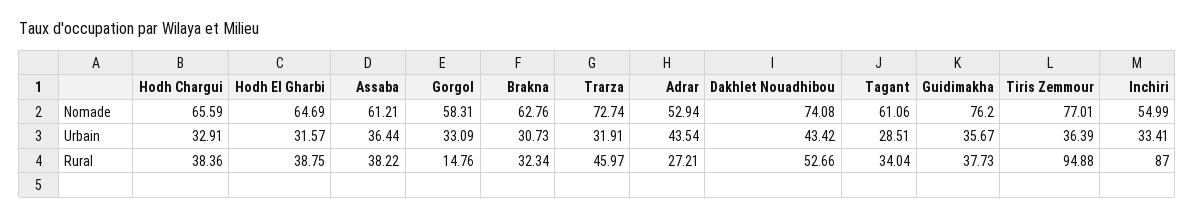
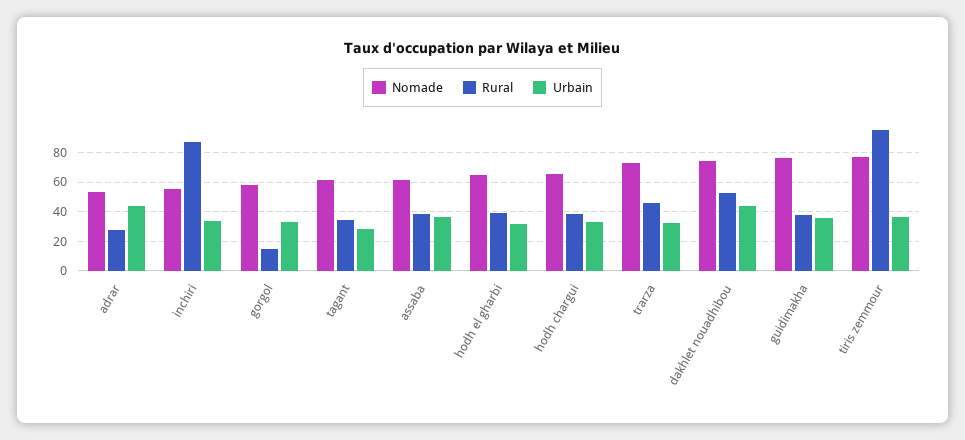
Nomade, Brakna: 62.76 -> none
Urbain, Brakna: 30.73 -> none
Rural, Brakna: 32.34 -> none

